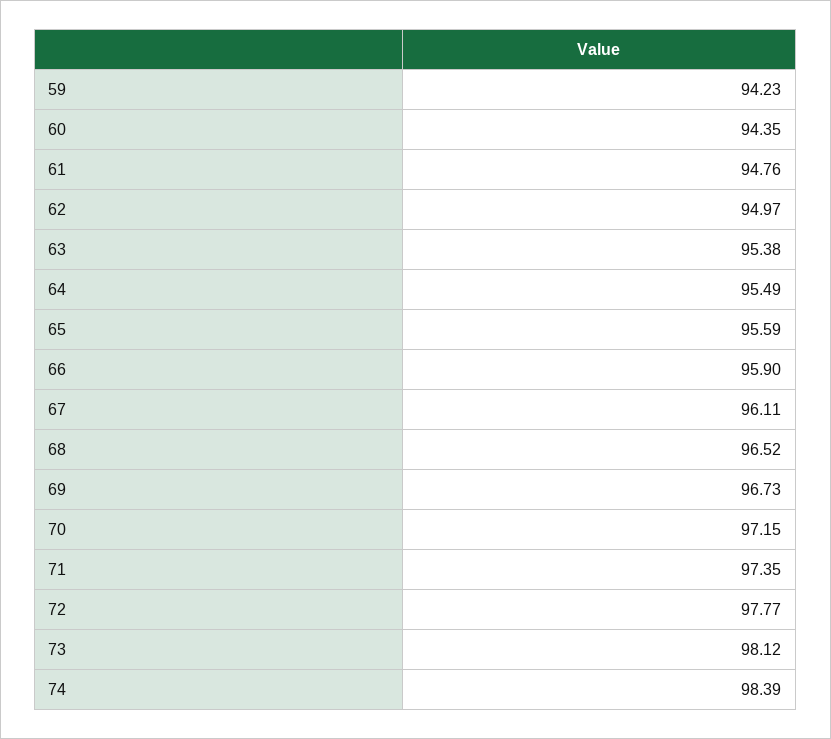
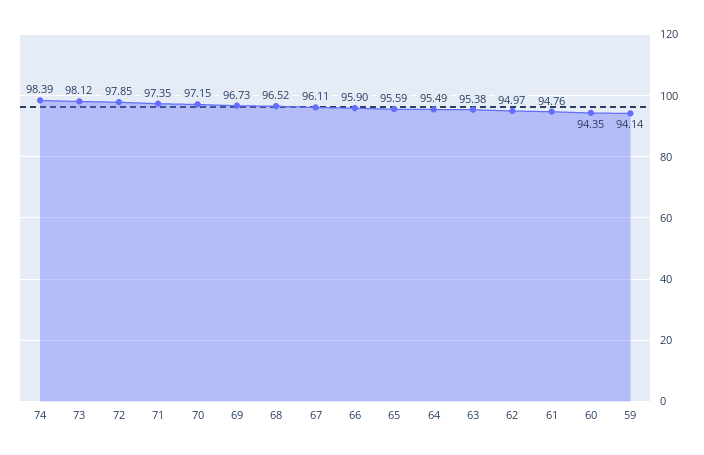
59: 94.23 -> 94.14
72: 97.77 -> 97.85

